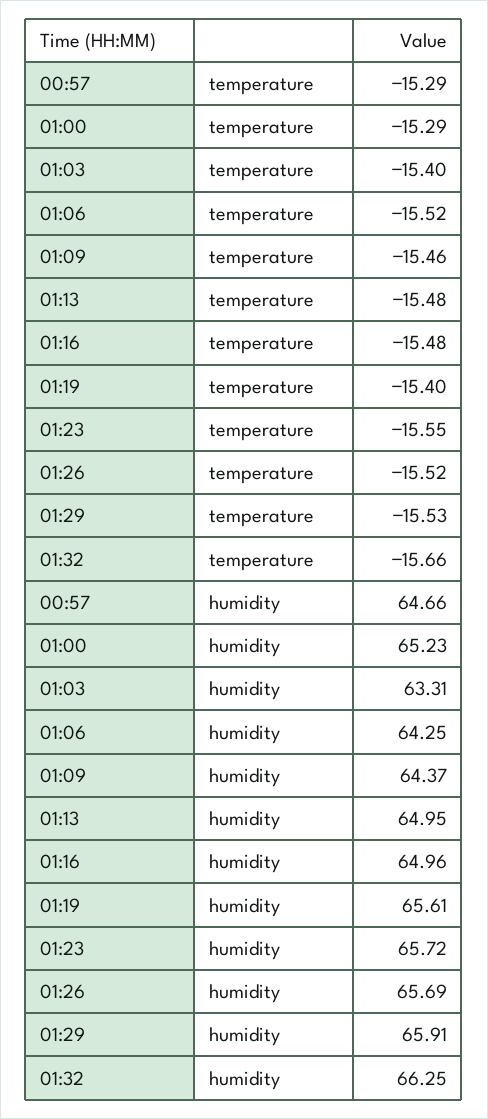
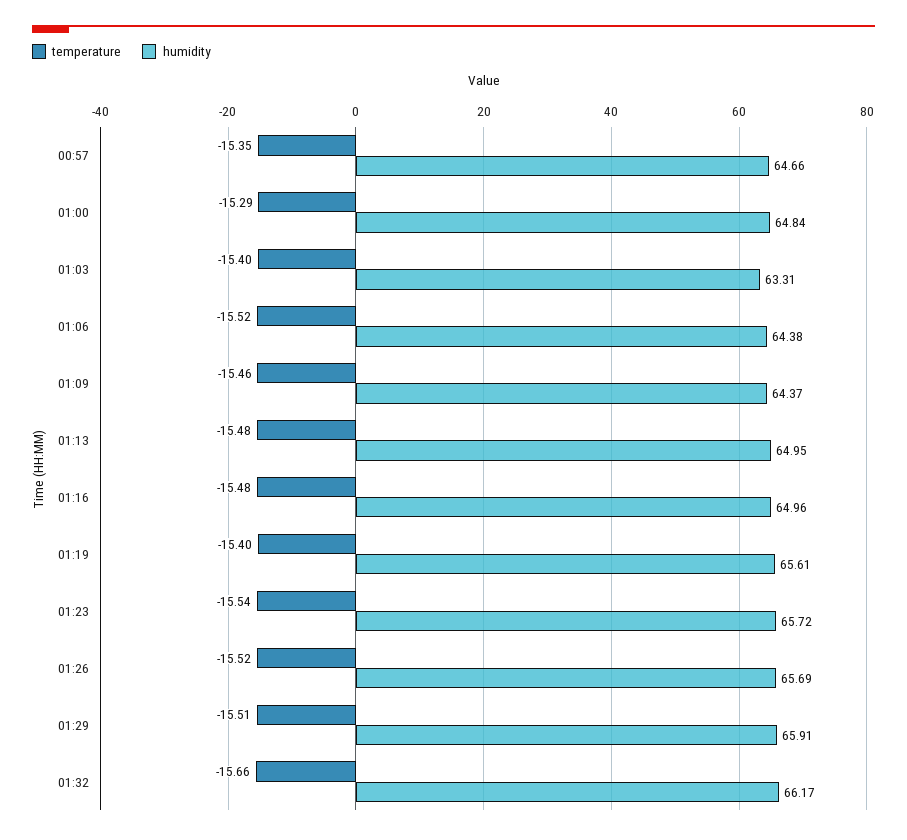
temperature, 00:57: -15.29 -> -15.35
temperature, 01:23: -15.55 -> -15.54
temperature, 01:29: -15.53 -> -15.51
humidity, 01:00: 65.23 -> 64.84
humidity, 01:06: 64.25 -> 64.38
humidity, 01:32: 66.25 -> 66.17

